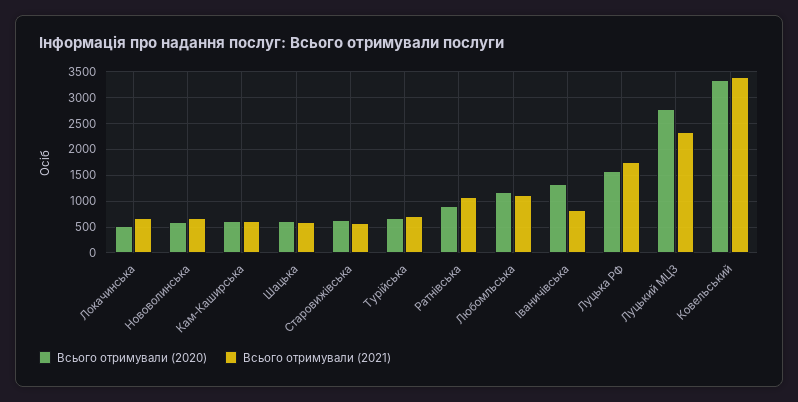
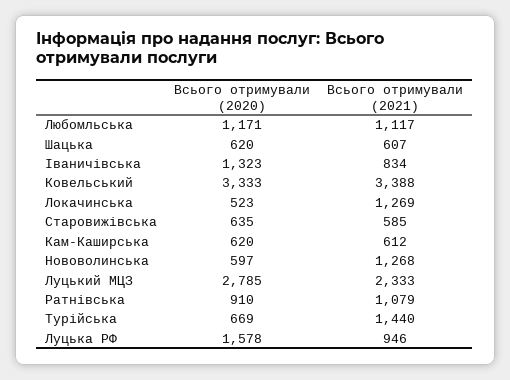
Всього отримували (2021), Локачинська: 750 -> 1269
Всього отримували (2021), Нововолинська: 750 -> 1268
Всього отримували (2021), Турійська: 750 -> 1440
Всього отримували (2021), Луцька РФ: 1750 -> 946

